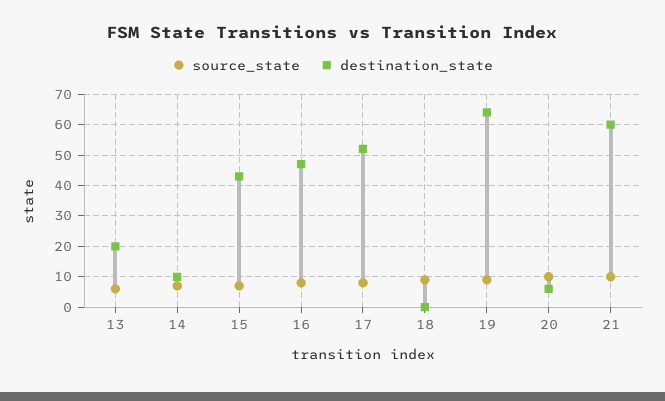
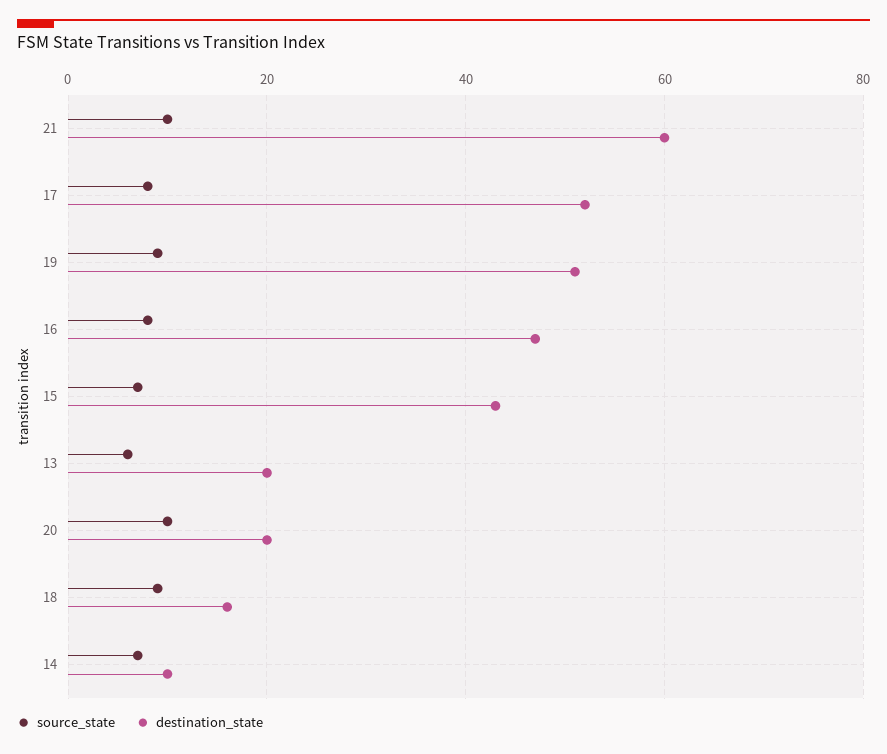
destination_state, 18: 0 -> 15
destination_state, 19: 65 -> 50
destination_state, 20: 5 -> 20

